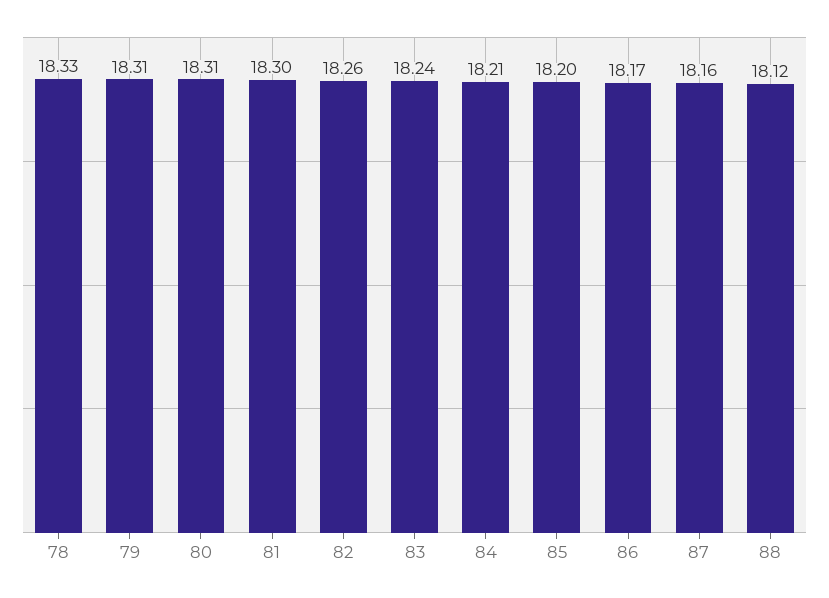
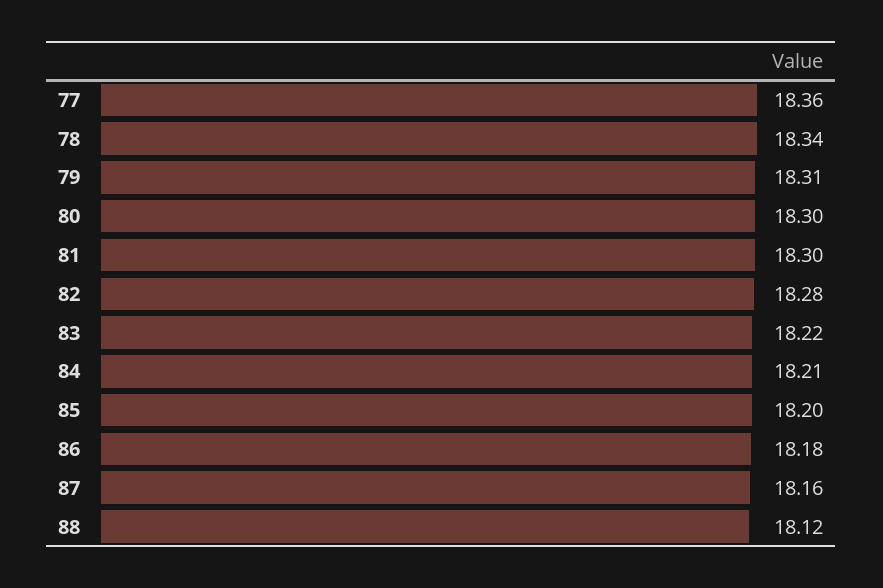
78: 18.33 -> 18.34
80: 18.31 -> 18.3
82: 18.26 -> 18.28
83: 18.24 -> 18.22
86: 18.17 -> 18.18
77: none -> 18.36

